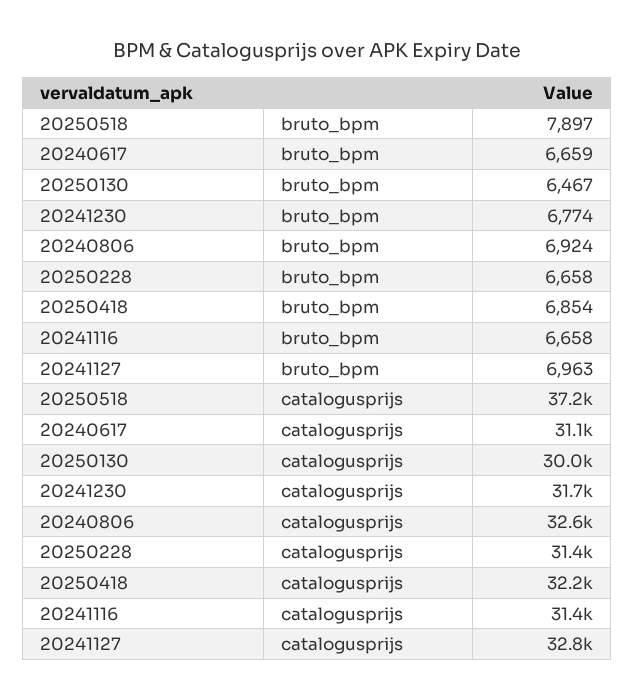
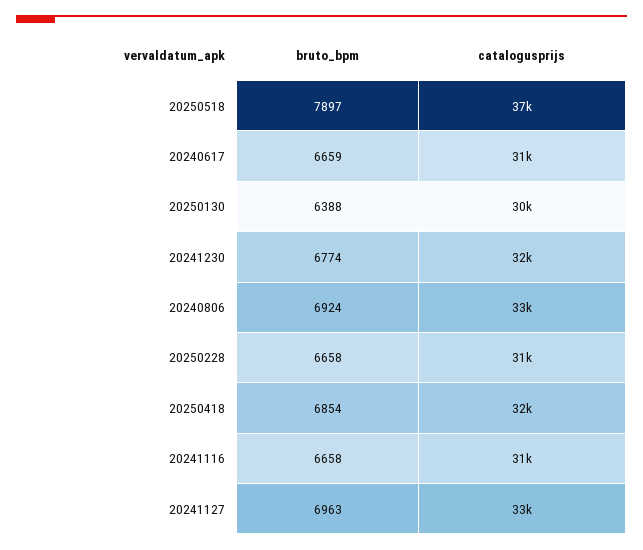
20250130, bruto_bpm: 6467 -> 6388

